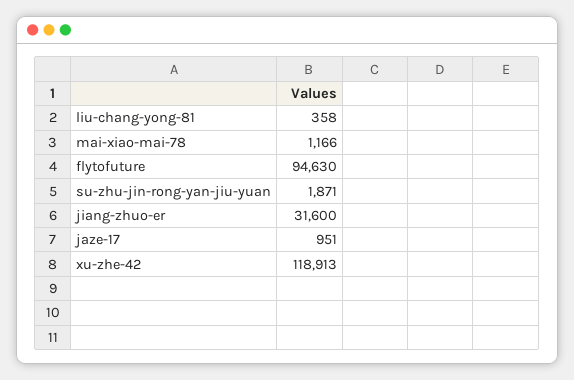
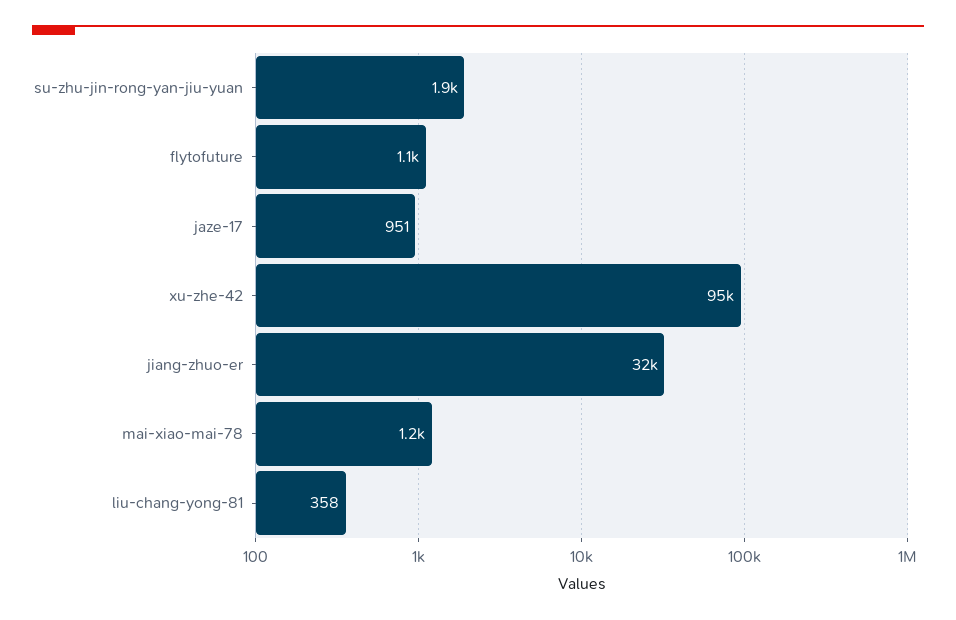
flytofuture: 94630 -> 1100
xu-zhe-42: 118913 -> 95000

